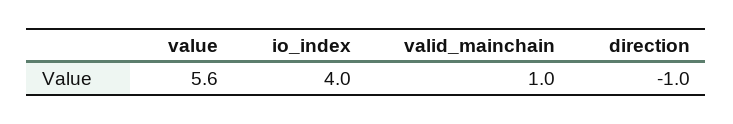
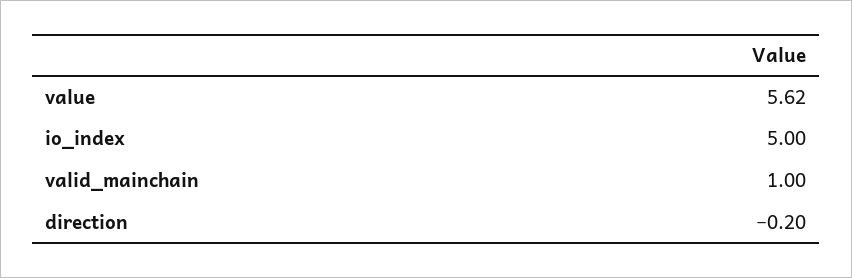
io_index: 4 -> 5
direction: -1 -> -0.2

